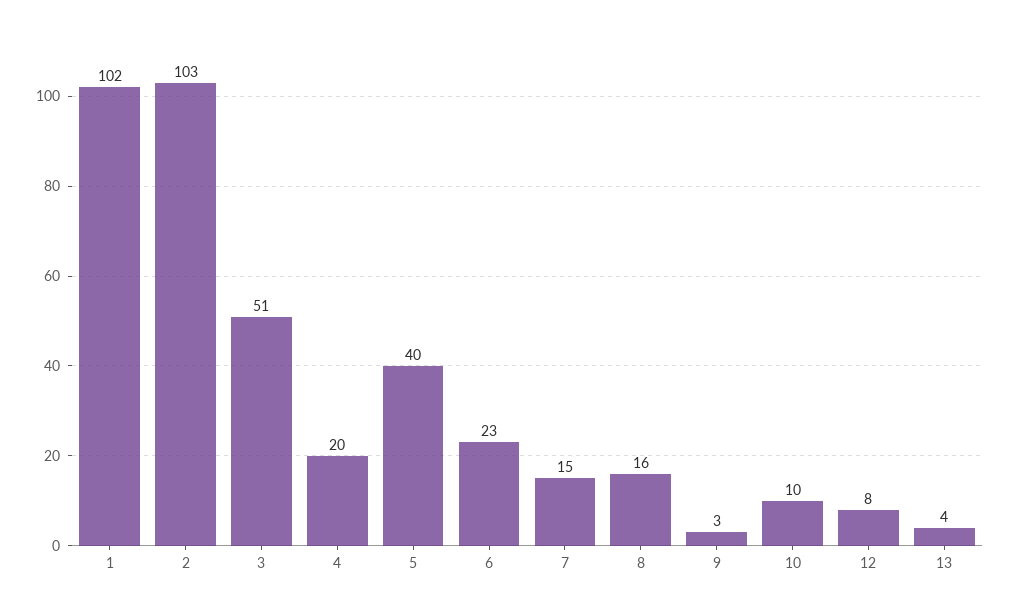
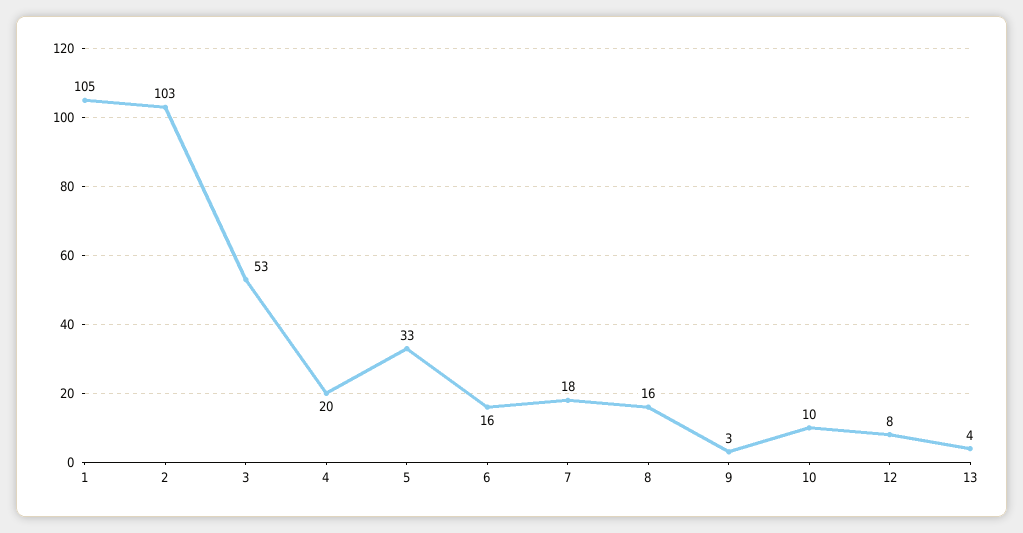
1: 102 -> 105
3: 51 -> 53
5: 40 -> 33
6: 23 -> 16
7: 15 -> 18

